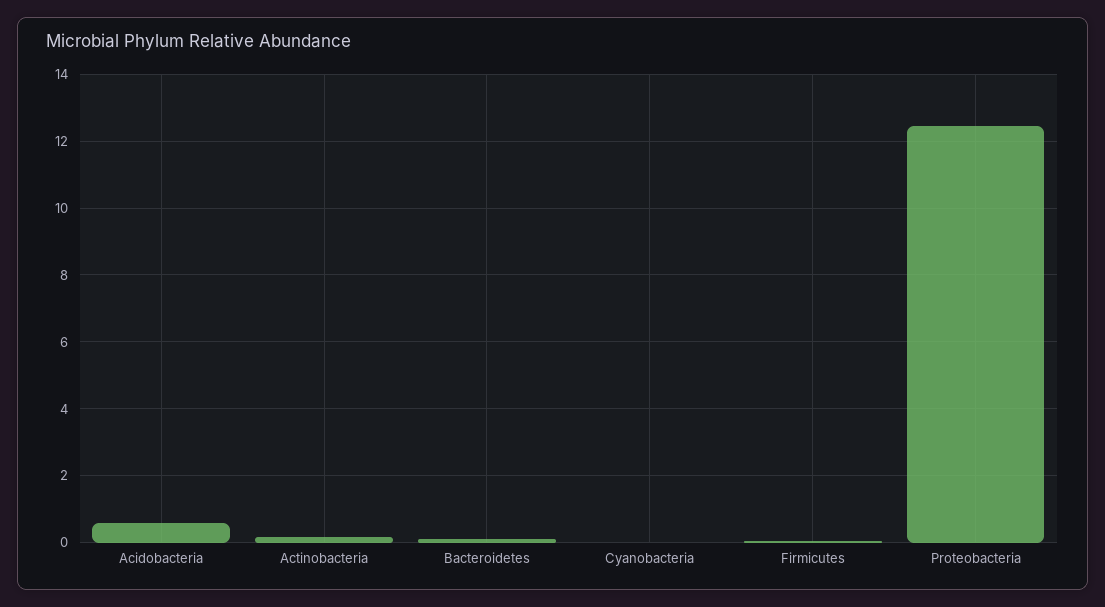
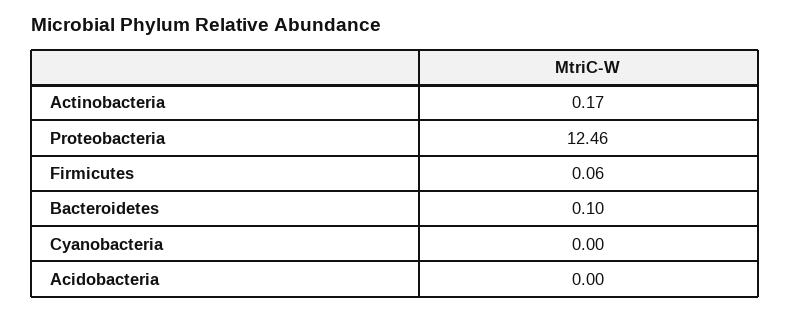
Acidobacteria: 0.6 -> 0

